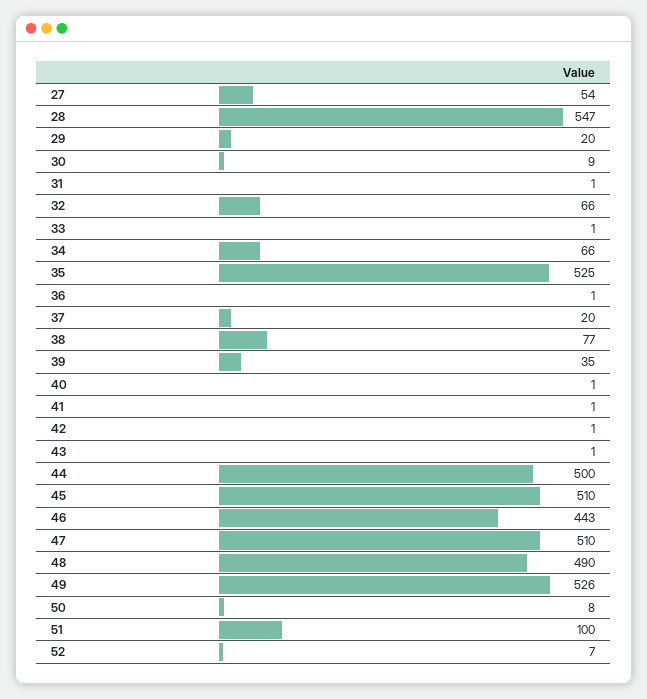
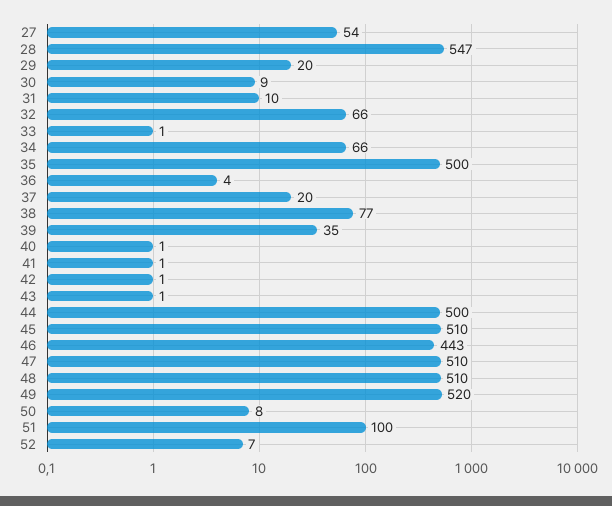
31: 1 -> 10
35: 525 -> 500
36: 1 -> 4
48: 490 -> 510
49: 526 -> 520

